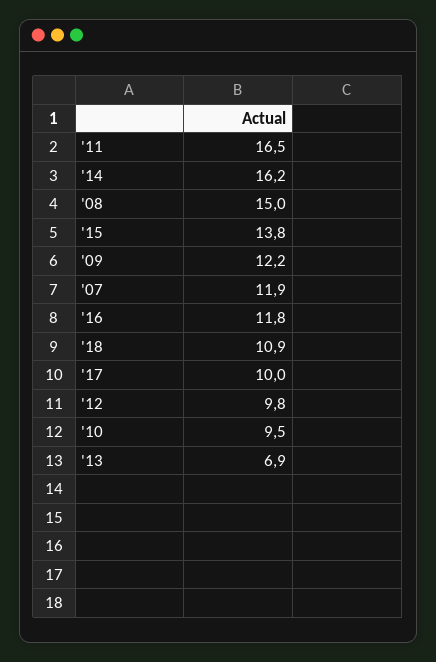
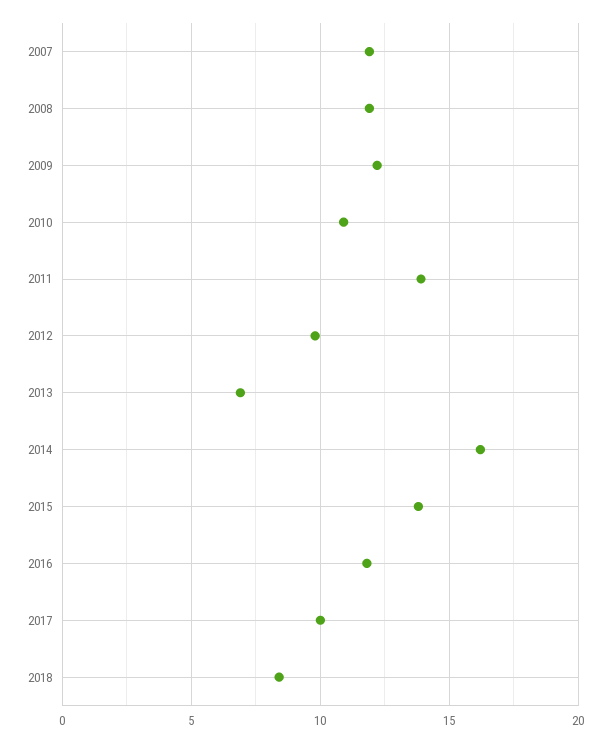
'11: 16.5 -> 14
'08: 15 -> 12
'18: 10.9 -> 8.5
'10: 9.5 -> 11

